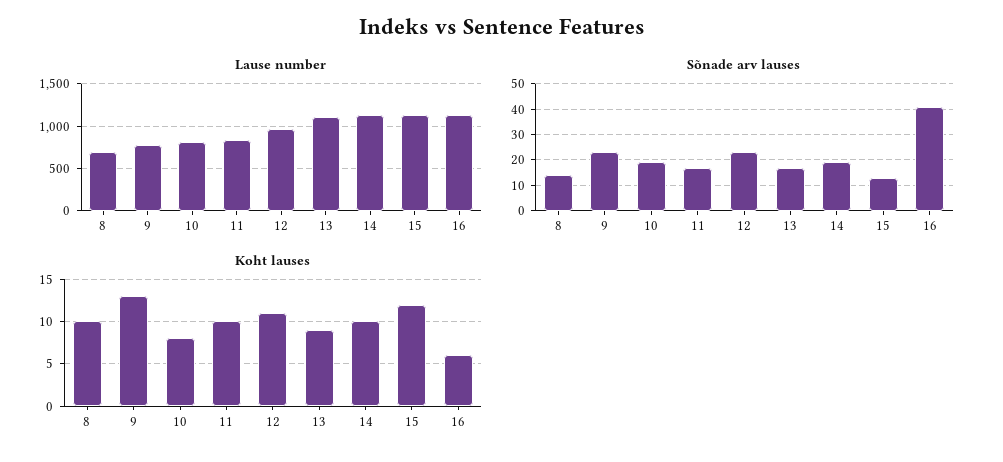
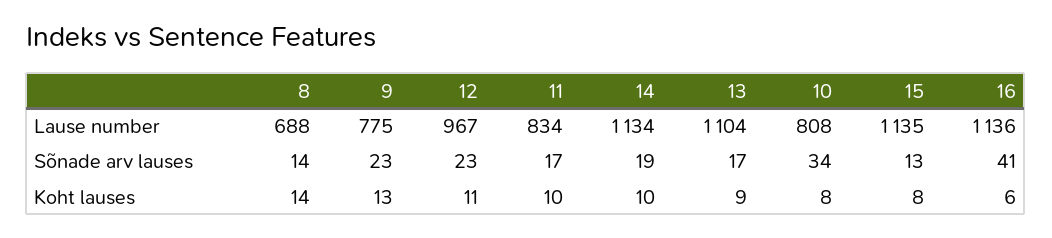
Sõnade arv lauses, 10: 20 -> 34
Koht lauses, 8: 10 -> 14
Koht lauses, 15: 12 -> 8

